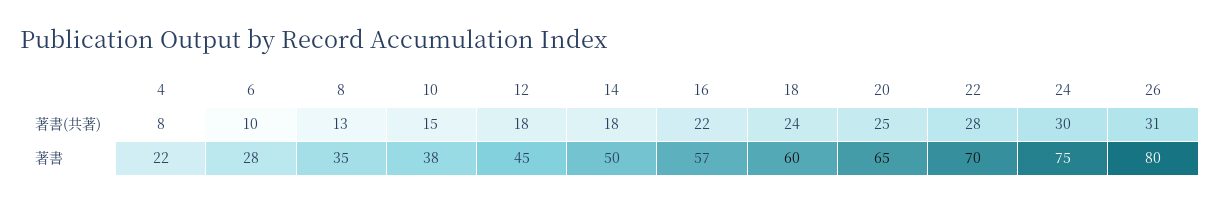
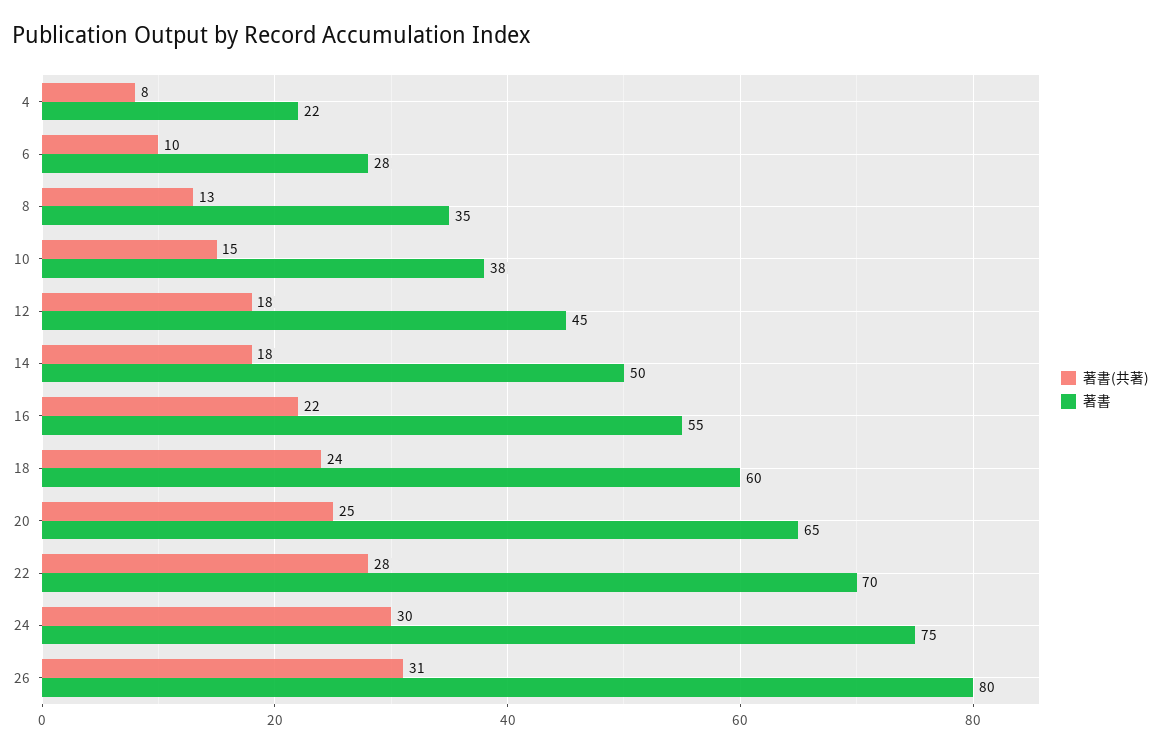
著書, 16: 57 -> 55

